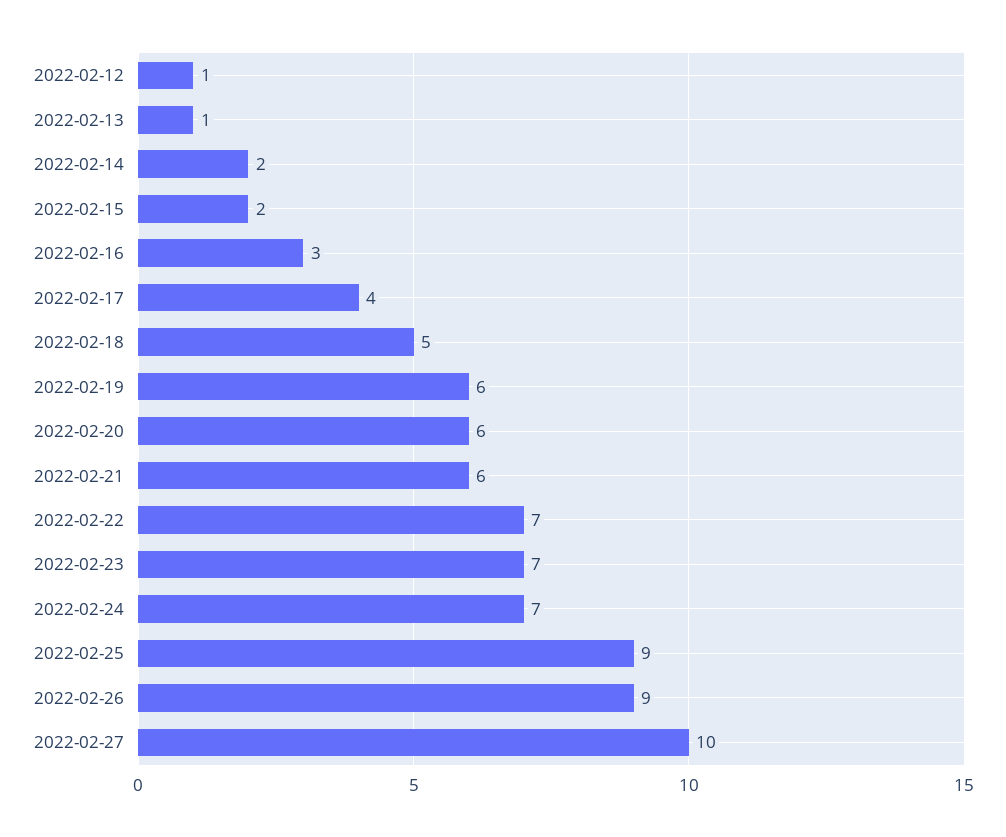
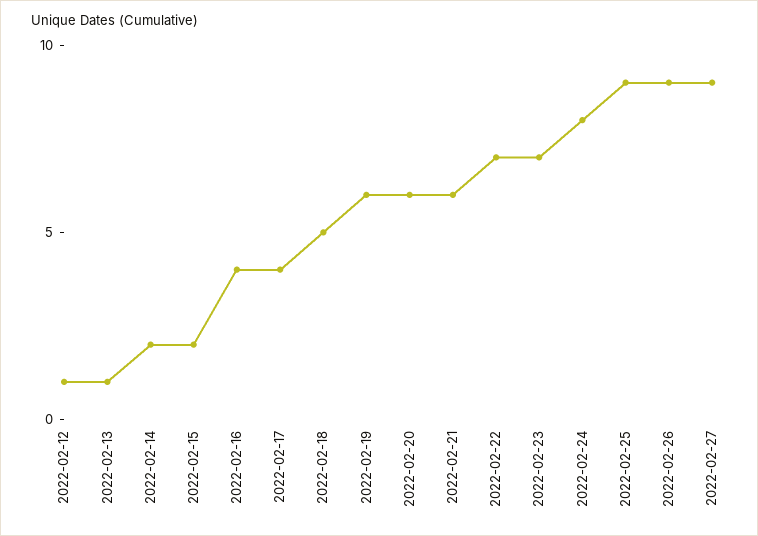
2022-02-16: 3 -> 4
2022-02-24: 7 -> 8
2022-02-27: 10 -> 9

